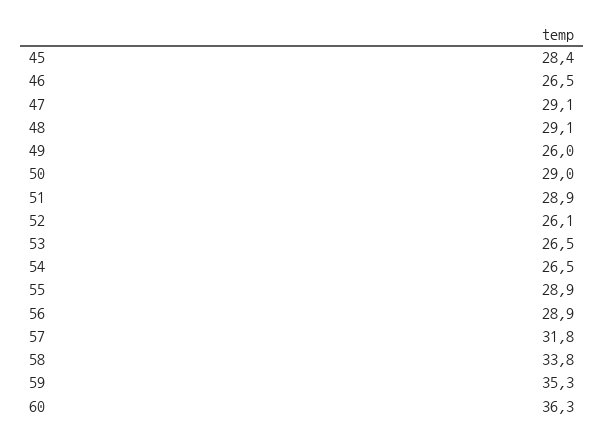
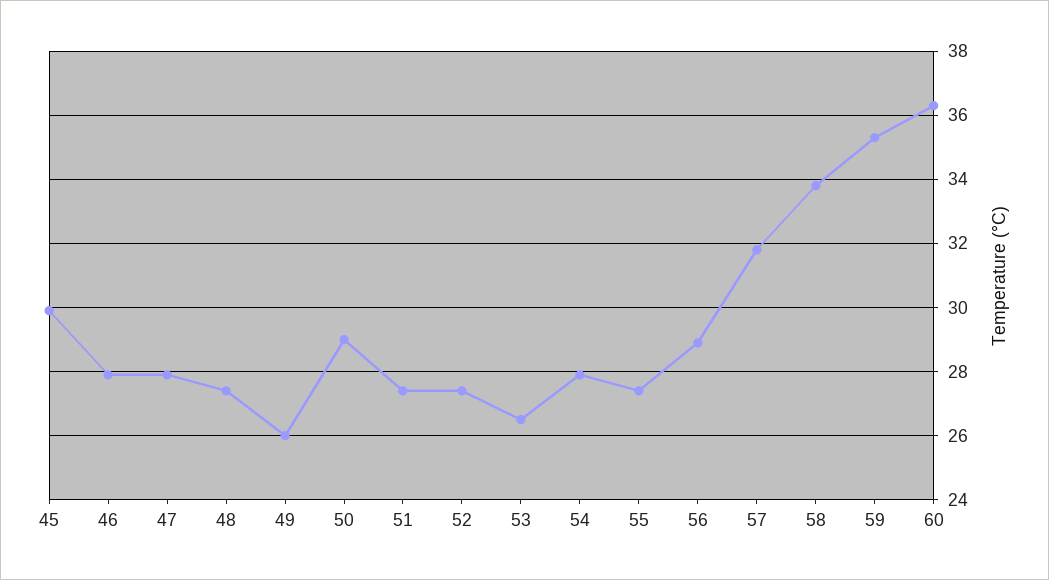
45: 28.4 -> 30
46: 26.5 -> 28
47: 29.1 -> 28
48: 29.1 -> 27.5
51: 28.9 -> 27.5
52: 26.1 -> 27.5
54: 26.5 -> 28
55: 28.9 -> 27.5

